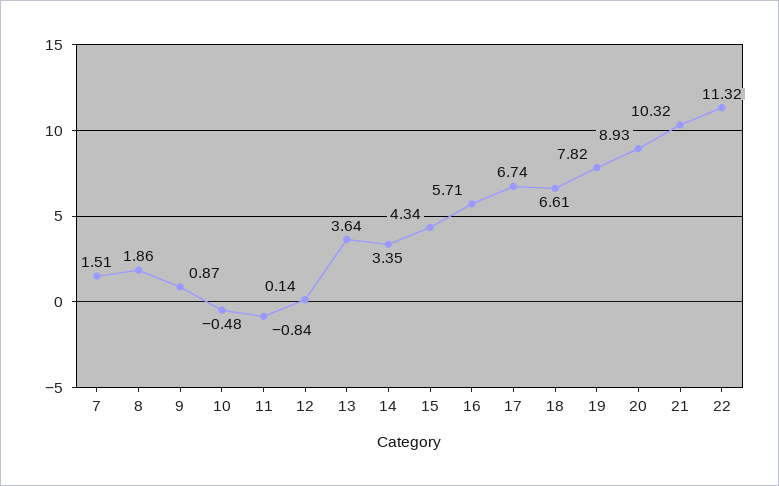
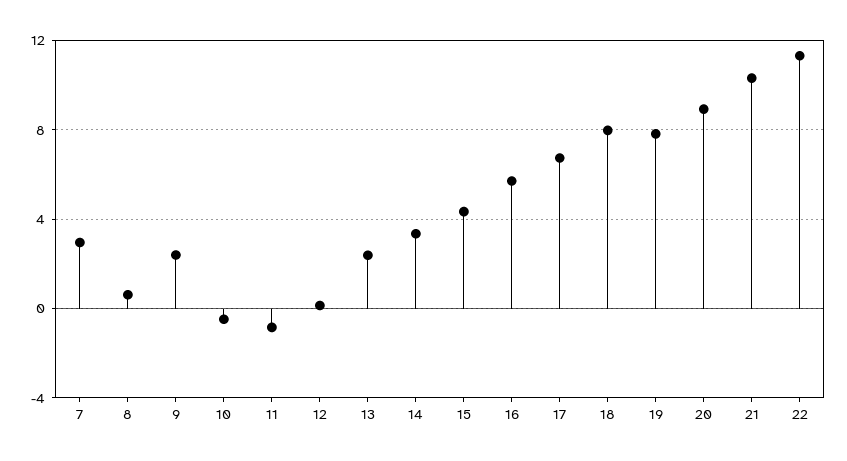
7: 1.51 -> 3
8: 1.86 -> 0.5
9: 0.87 -> 2.5
13: 3.64 -> 2.5
18: 6.61 -> 8

